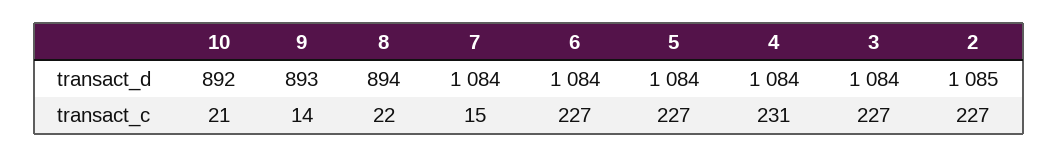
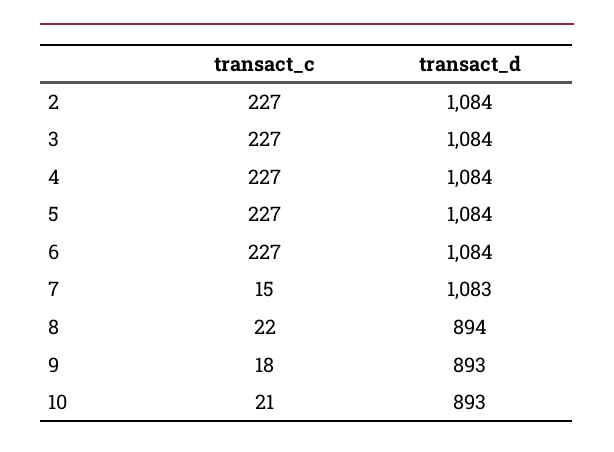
10, transact_d: 892 -> 893
7, transact_d: 1084 -> 1083
2, transact_d: 1085 -> 1084
9, transact_c: 14 -> 18
4, transact_c: 231 -> 227

